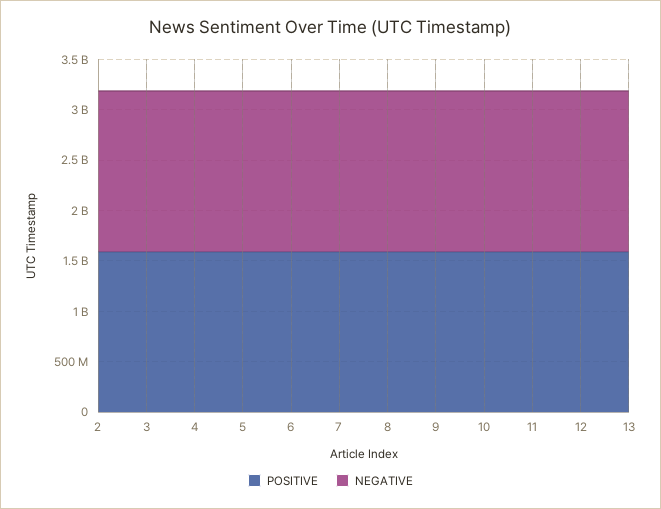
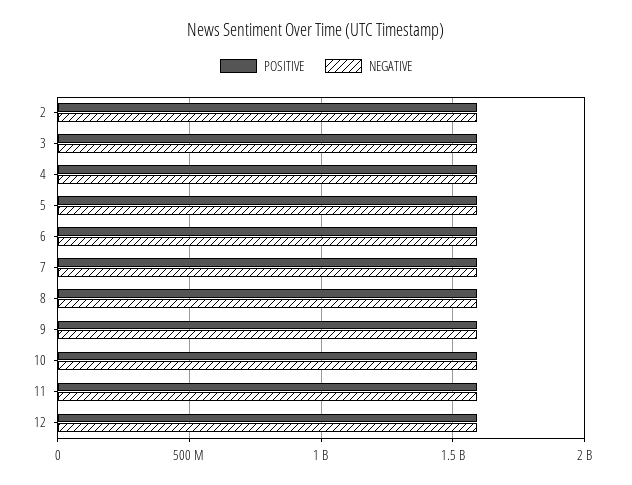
POSITIVE, 13: 1600000000 -> none
NEGATIVE, 13: 1600000000 -> none

